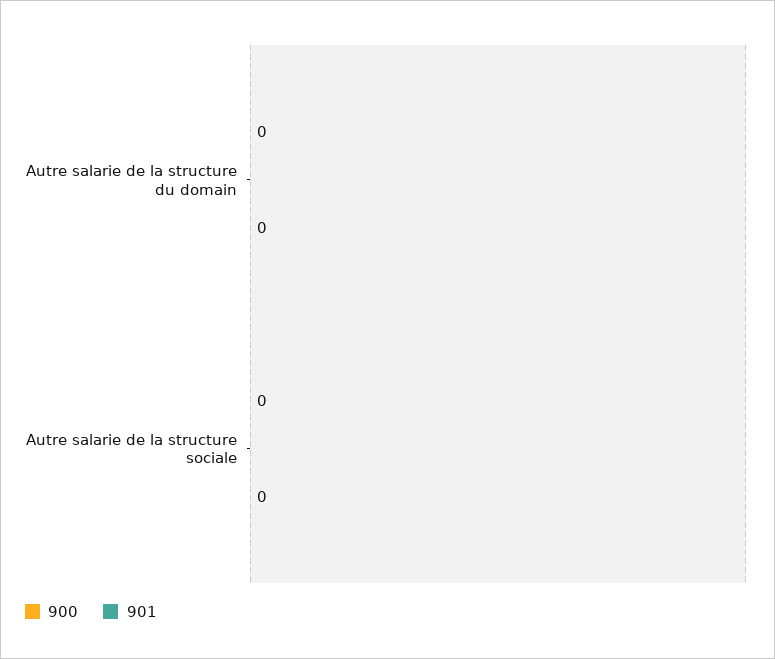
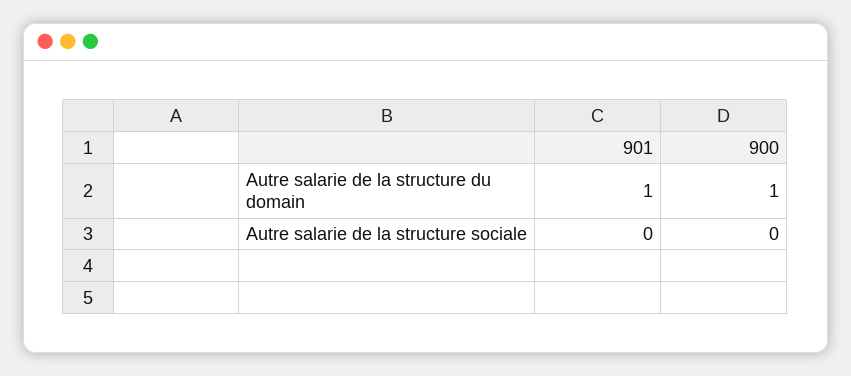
900, Autre salarie de la structure du domain: 0 -> 1
901, Autre salarie de la structure du domain: 0 -> 1

